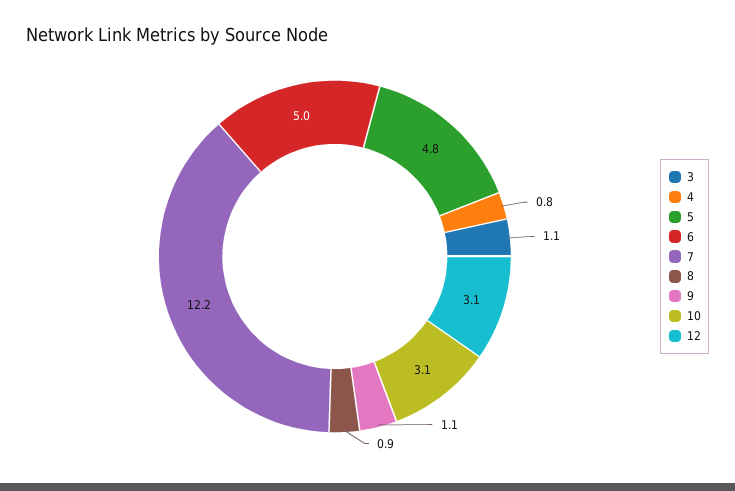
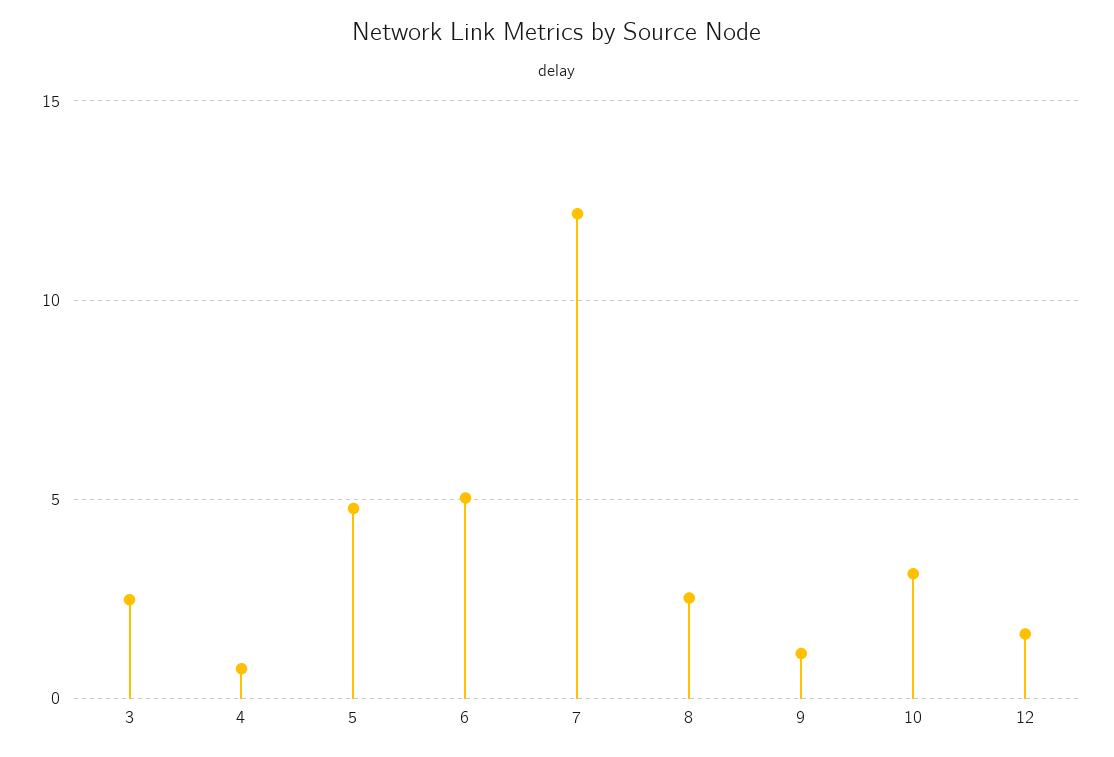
3: 1.1 -> 2.5
8: 0.9 -> 2.5
12: 3.1 -> 1.5

